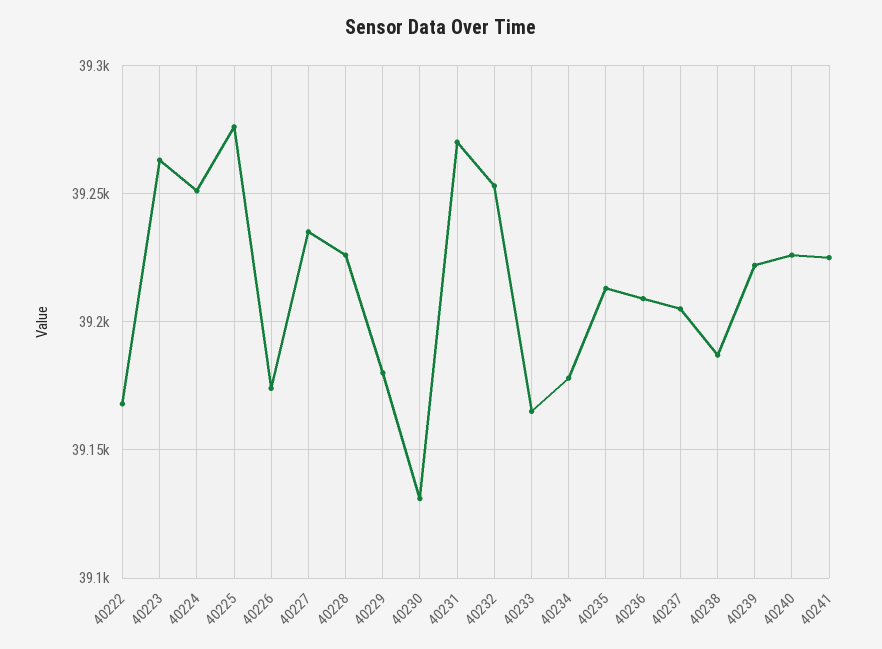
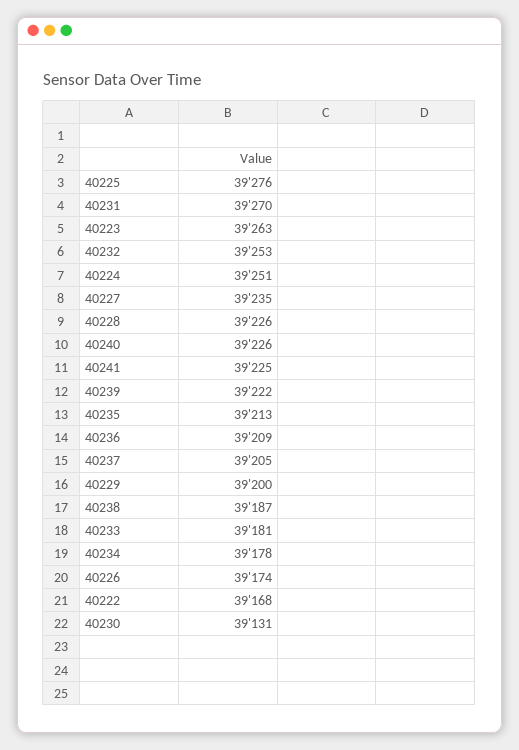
40229: 39180 -> 39200
40233: 39165 -> 39181

